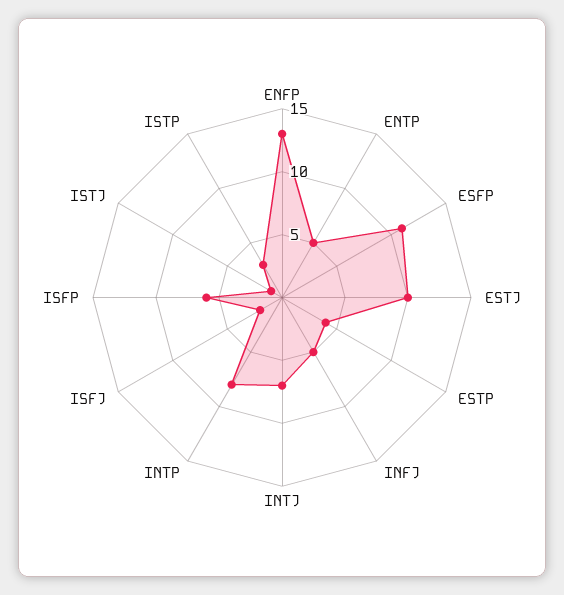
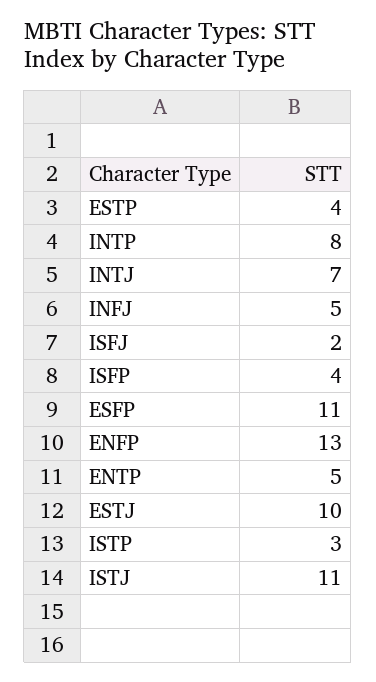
ISFP: 6 -> 4
ISTJ: 1 -> 11

